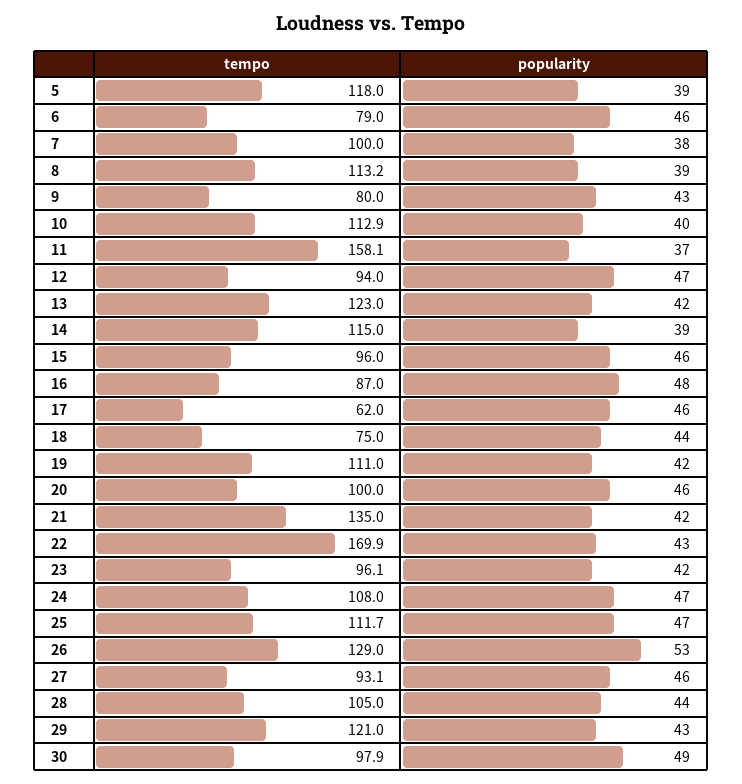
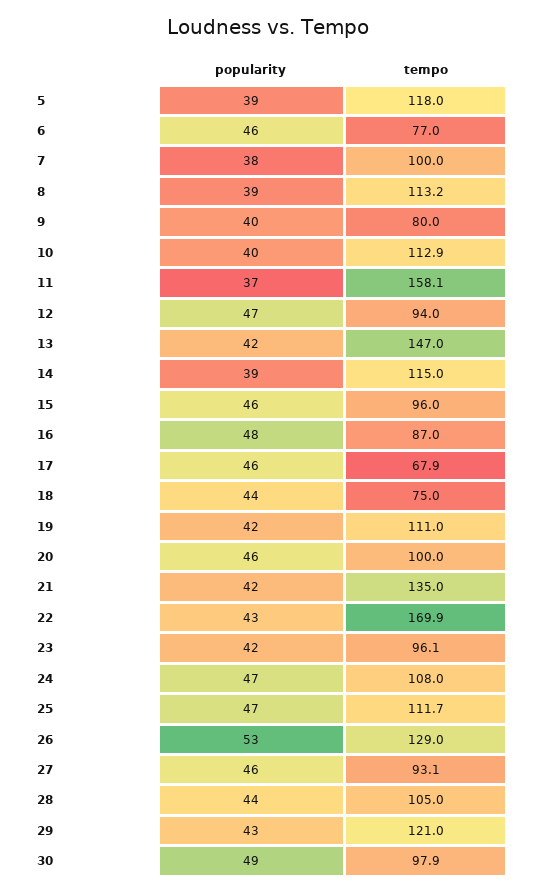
tempo, 6: 79 -> 77
popularity, 9: 43 -> 40
tempo, 13: 123 -> 147
tempo, 17: 62 -> 67.9

